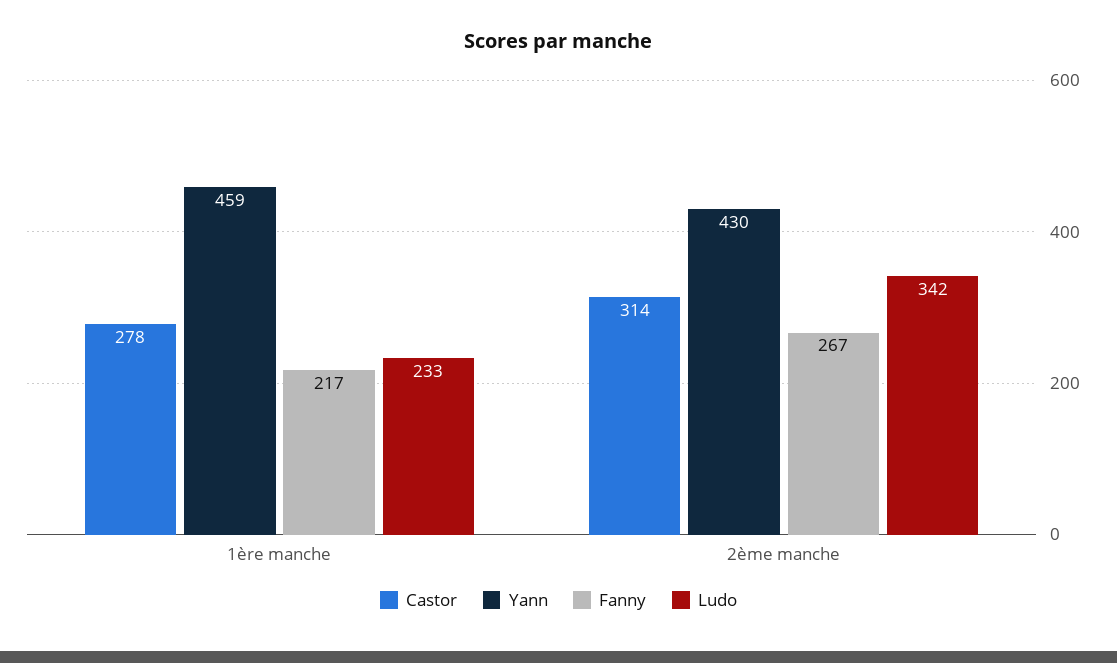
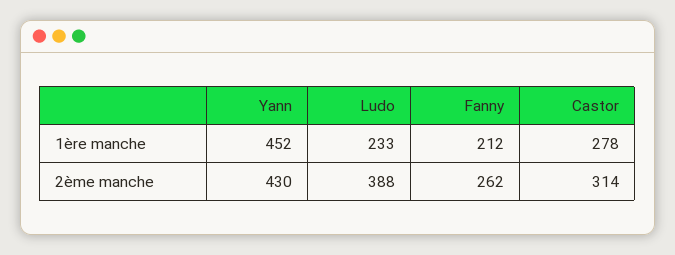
Yann, 1ère manche: 459 -> 452
Fanny, 1ère manche: 217 -> 212
Fanny, 2ème manche: 267 -> 262
Ludo, 2ème manche: 342 -> 388

